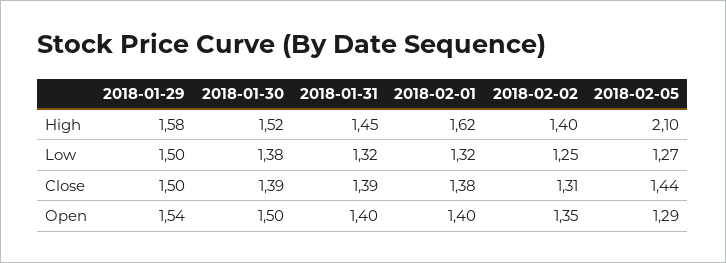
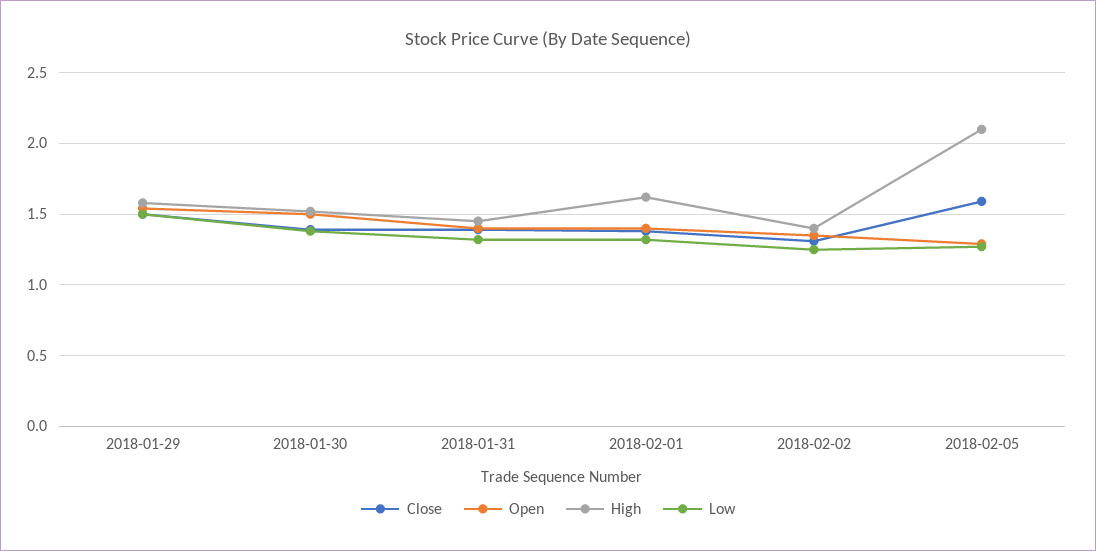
Close, 2018-02-05: 1.44 -> 1.6

